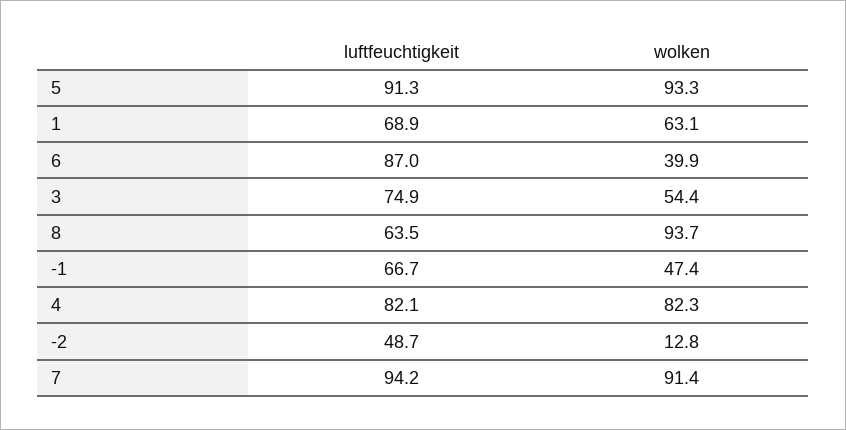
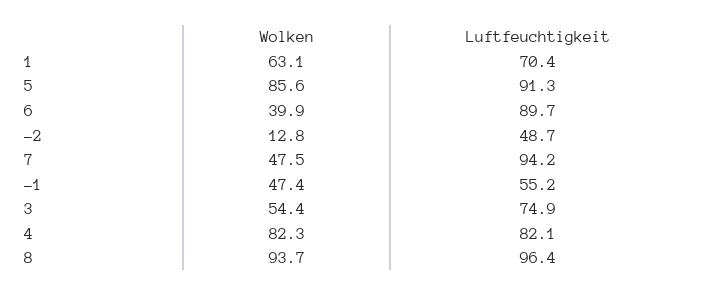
wolken, 5: 93.3 -> 85.6
luftfeuchtigkeit, 1: 68.9 -> 70.4
luftfeuchtigkeit, 6: 87 -> 89.7
luftfeuchtigkeit, 8: 63.5 -> 96.4
luftfeuchtigkeit, -1: 66.7 -> 55.2
wolken, 7: 91.4 -> 47.5

